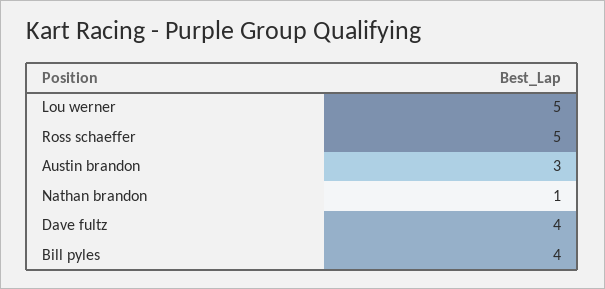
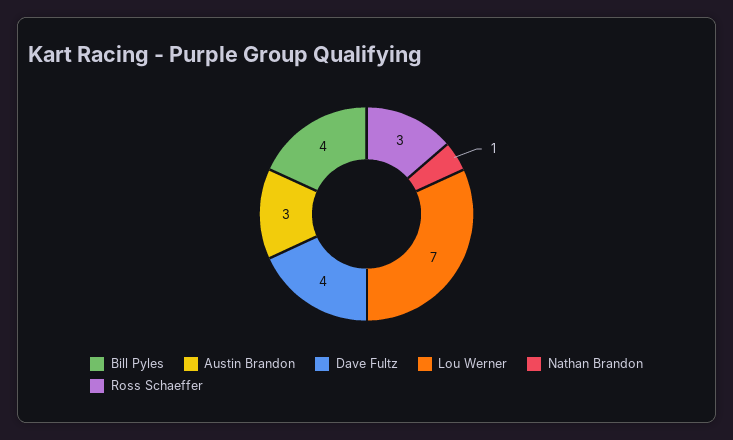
Lou werner: 5 -> 7
Ross schaeffer: 5 -> 3

